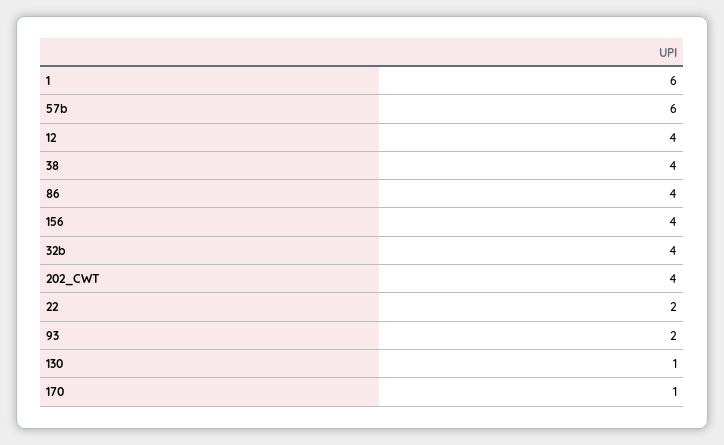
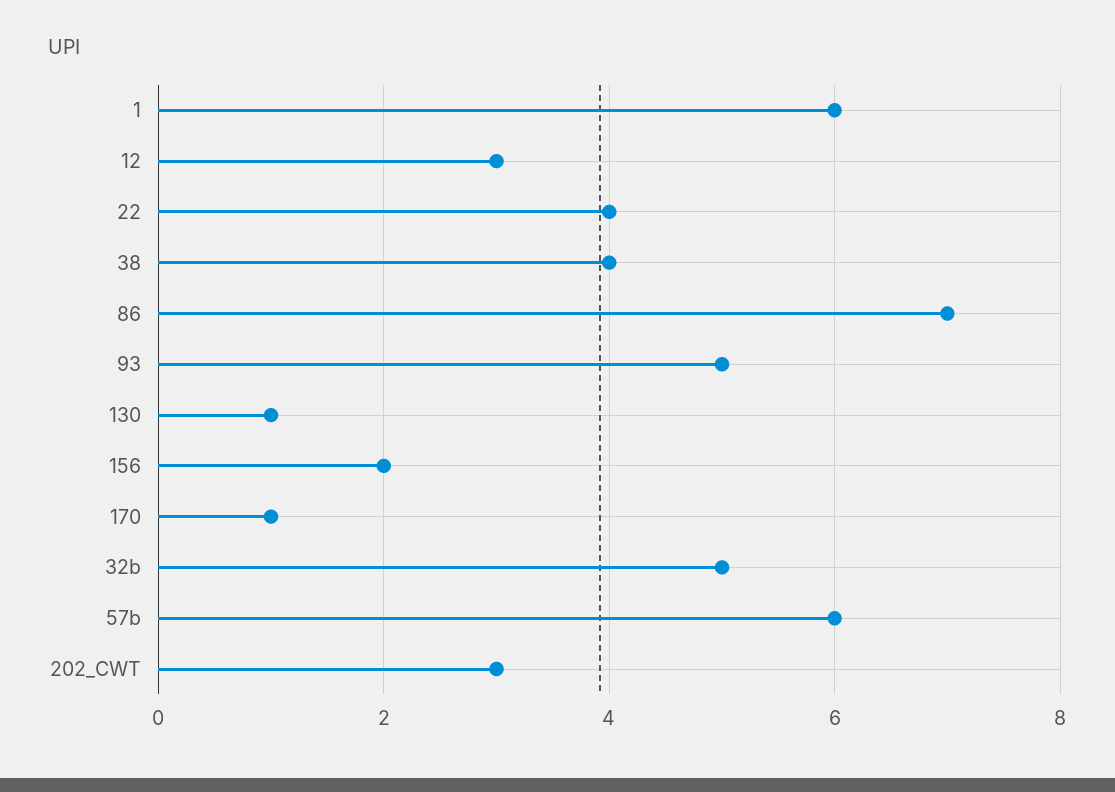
12: 4 -> 3
86: 4 -> 7
156: 4 -> 2
32b: 4 -> 5
202_CWT: 4 -> 3
22: 2 -> 4
93: 2 -> 5

